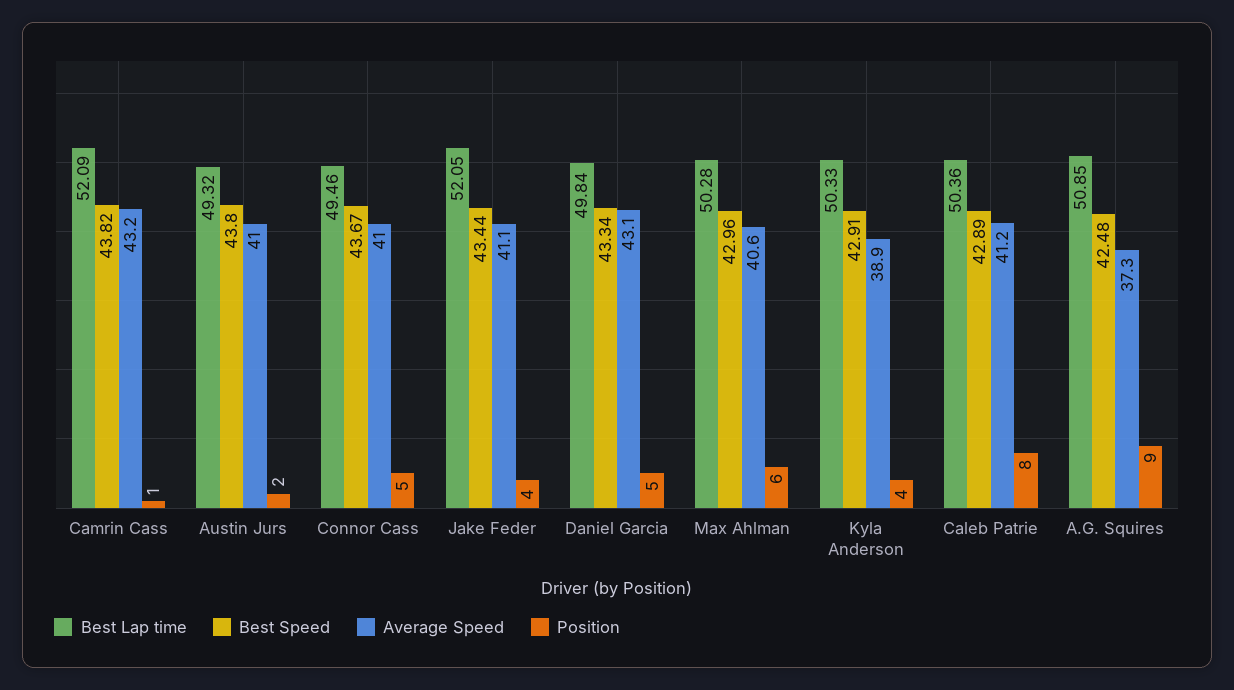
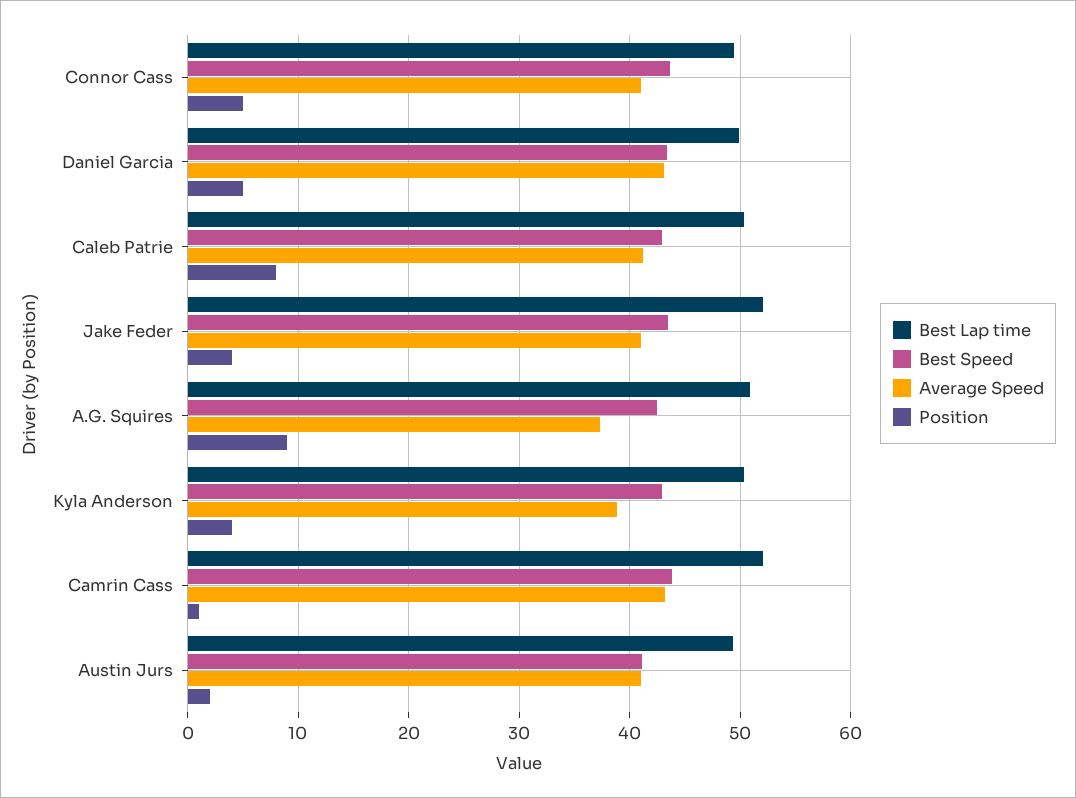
Best Speed, Austin Jurs: 43.8 -> 41
Best Lap time, Max Ahlman: 50.28 -> none
Best Speed, Max Ahlman: 42.96 -> none
Average Speed, Max Ahlman: 40.6 -> none
Position, Max Ahlman: 6 -> none

